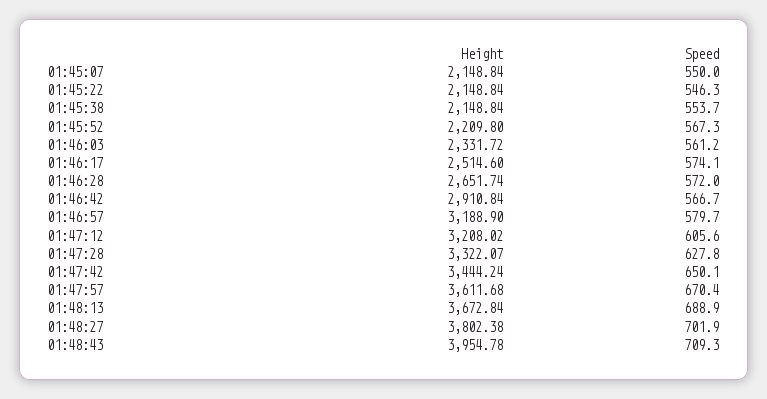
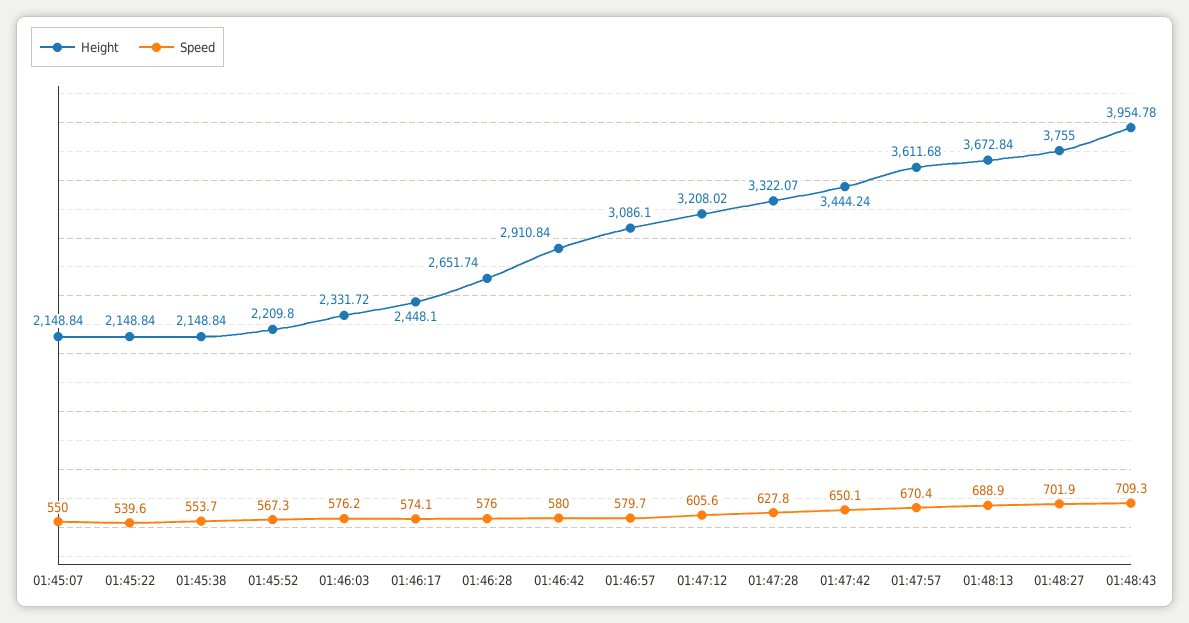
Speed, 01:45:22: 546.3 -> 539.6
Speed, 01:46:03: 561.2 -> 576.2
Height, 01:46:17: 2514.6 -> 2448.1
Speed, 01:46:28: 572 -> 576
Speed, 01:46:42: 566.7 -> 580
Height, 01:46:57: 3188.9 -> 3086.1
Height, 01:48:27: 3802.38 -> 3755

